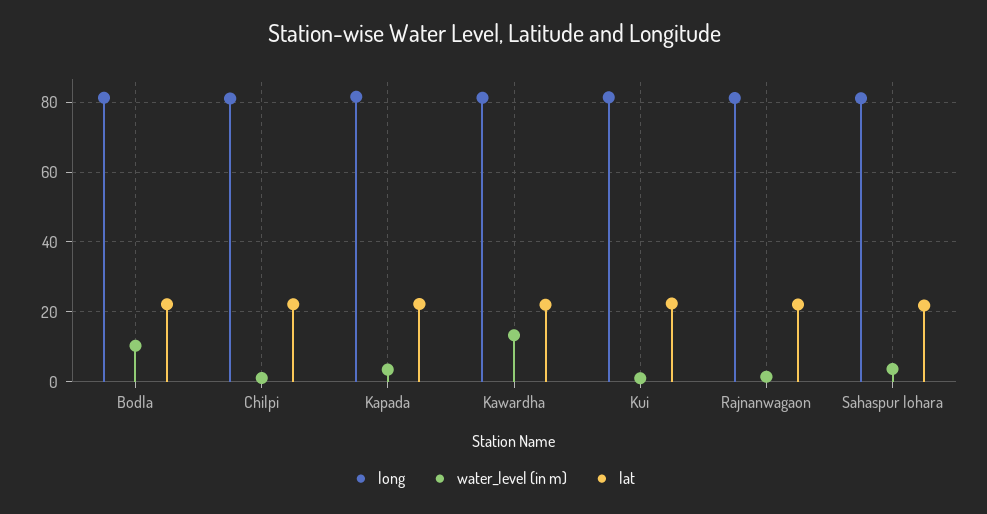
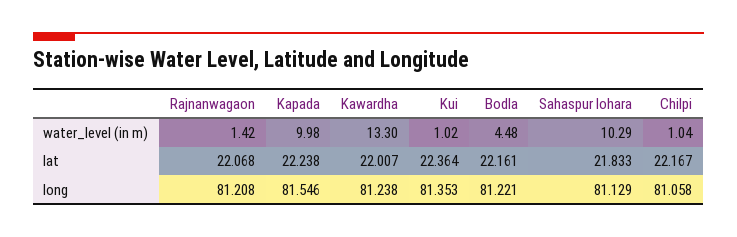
water_level (in m), Bodla: 10 -> 4.48
water_level (in m), Kapada: 4 -> 9.98
water_level (in m), Sahaspur lohara: 4 -> 10.29

